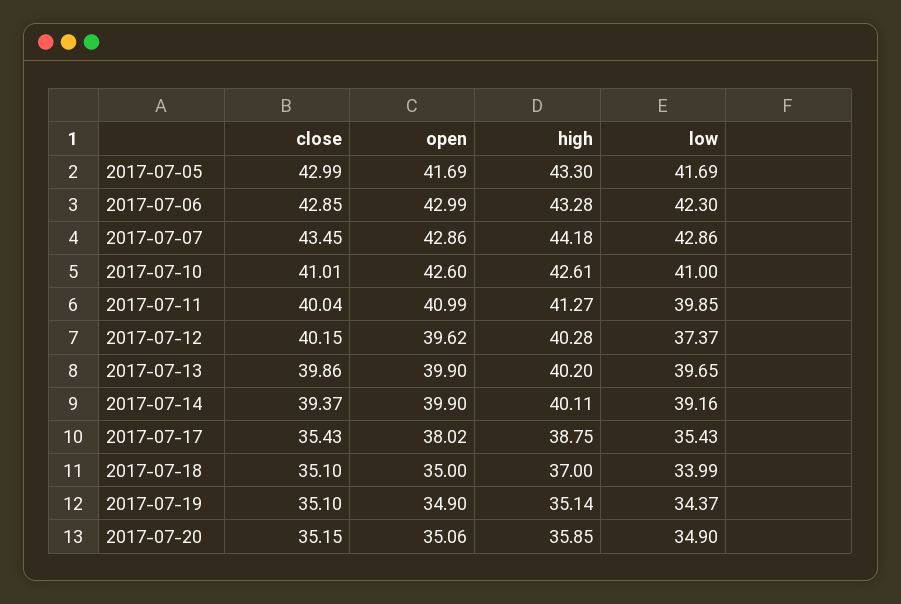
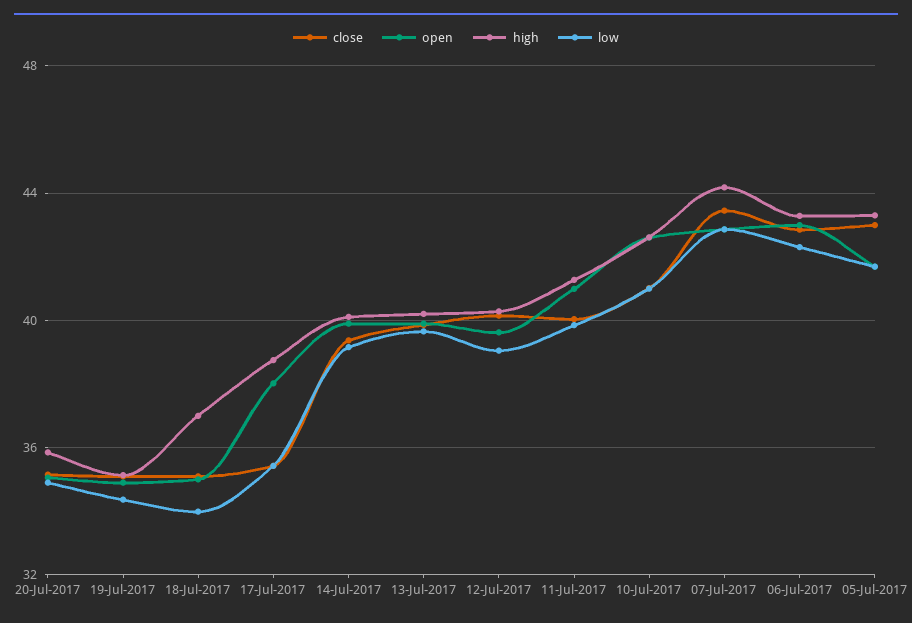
low, 2017-07-12: 37.37 -> 39

